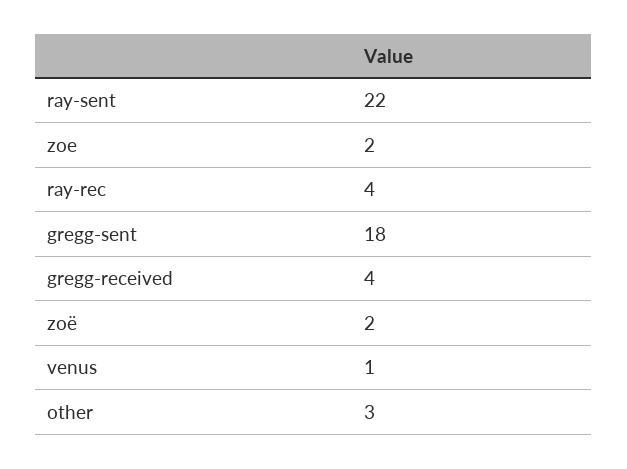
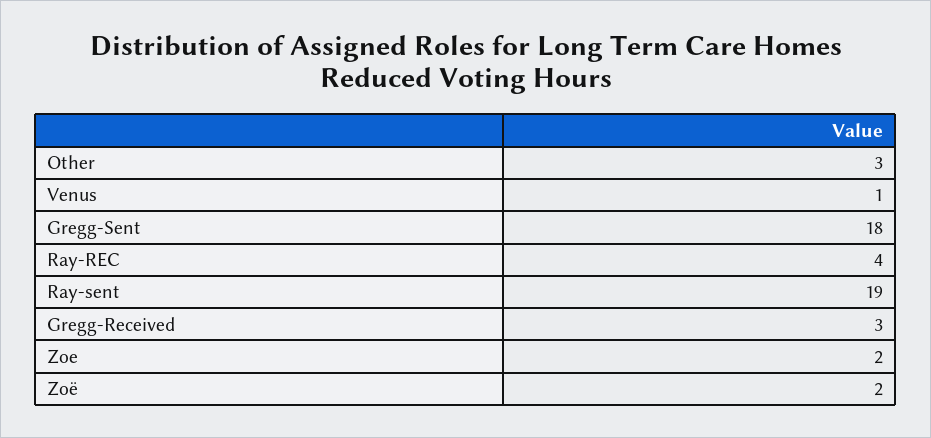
ray-sent: 22 -> 19
gregg-received: 4 -> 3

